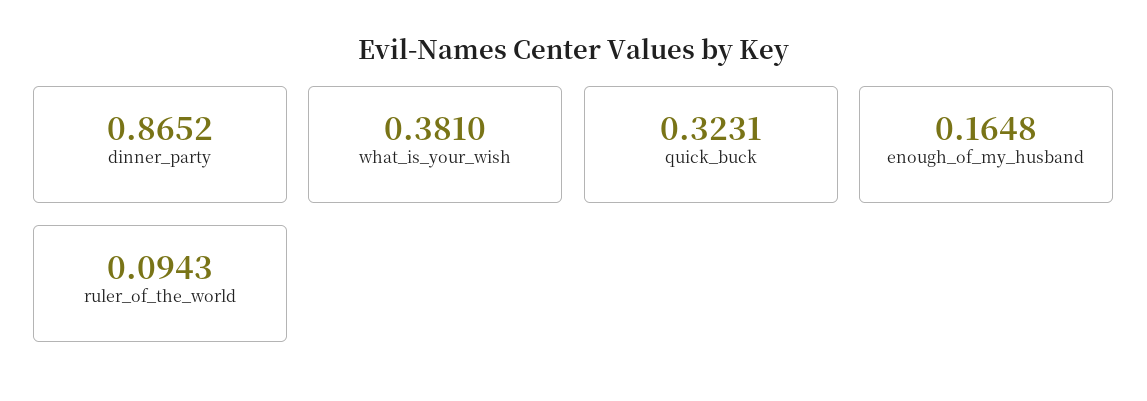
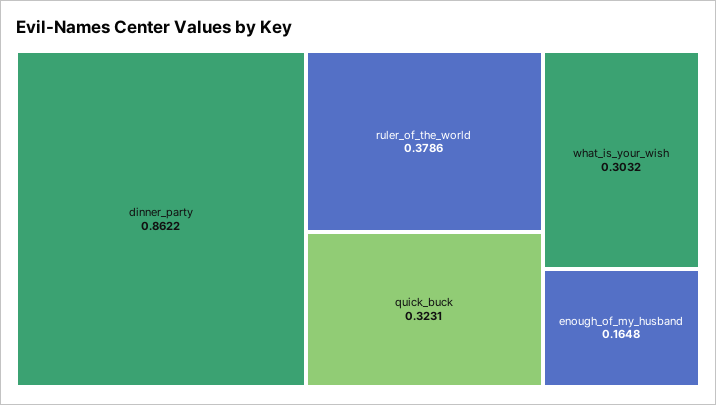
dinner_party: 0.8652 -> 0.8622
what_is_your_wish: 0.381 -> 0.3032
ruler_of_the_world: 0.0943 -> 0.3786

